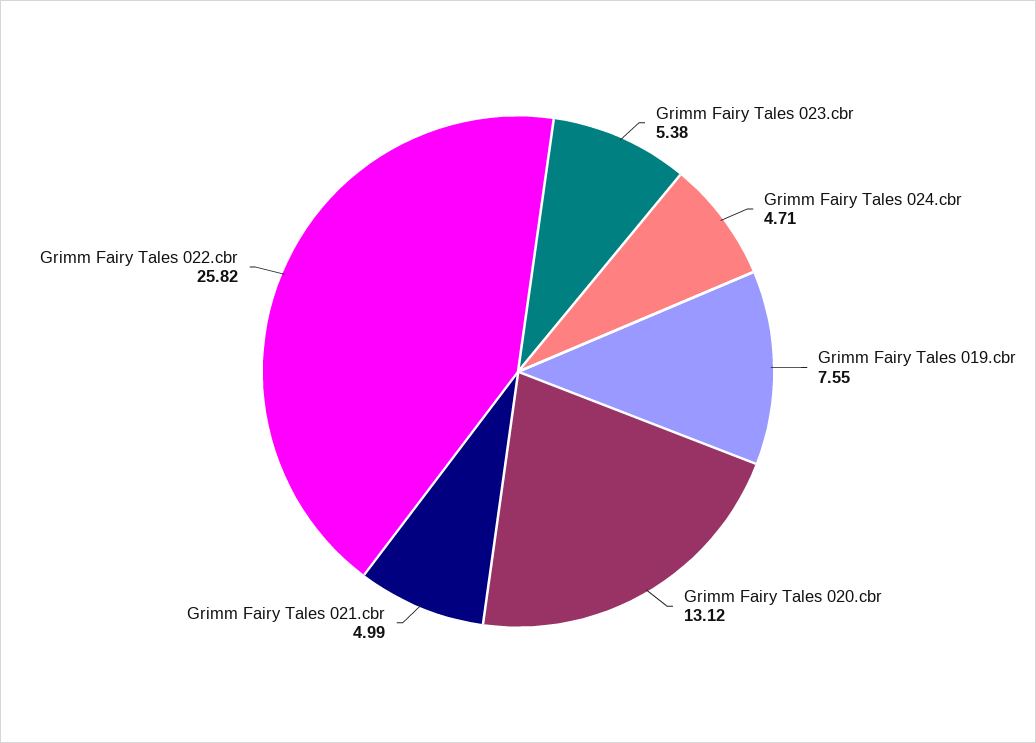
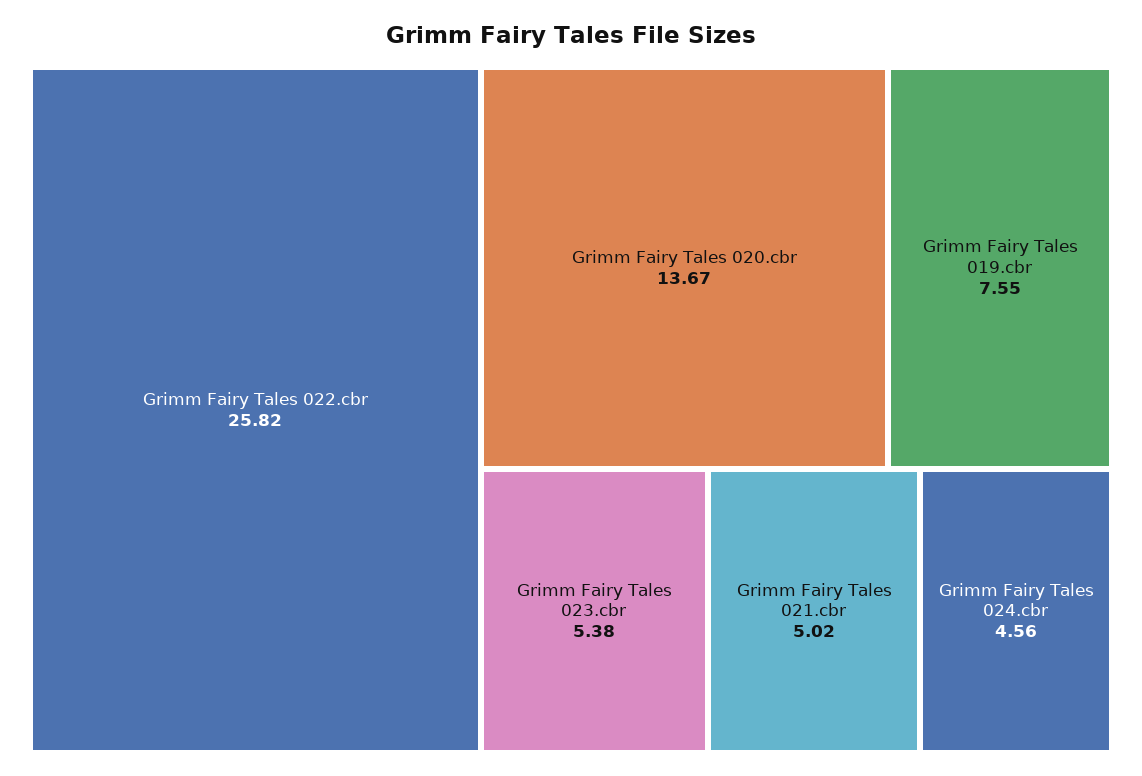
Grimm Fairy Tales 024.cbr: 4.71 -> 4.56
Grimm Fairy Tales 020.cbr: 13.12 -> 13.67
Grimm Fairy Tales 021.cbr: 4.99 -> 5.02

